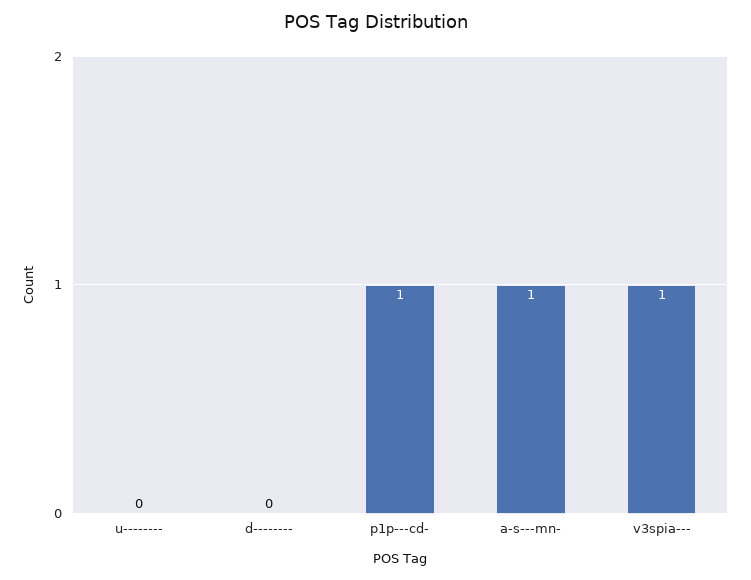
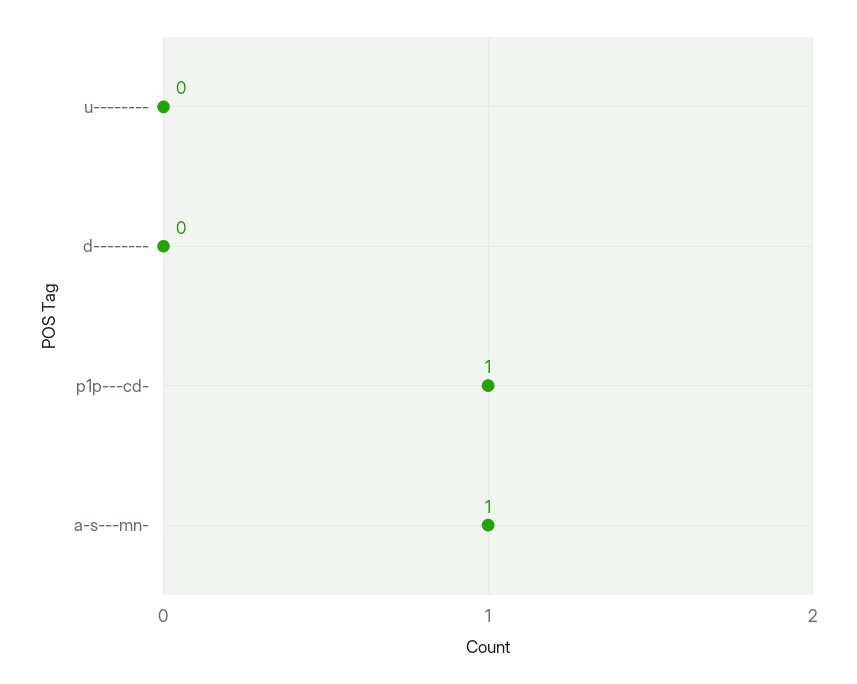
v3spia---: 1 -> none

